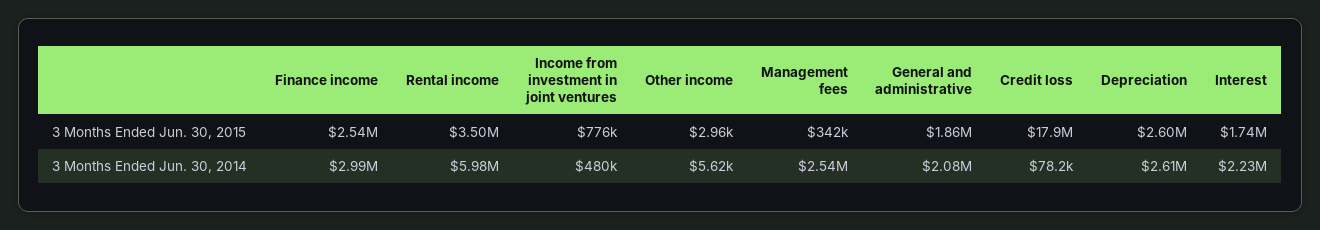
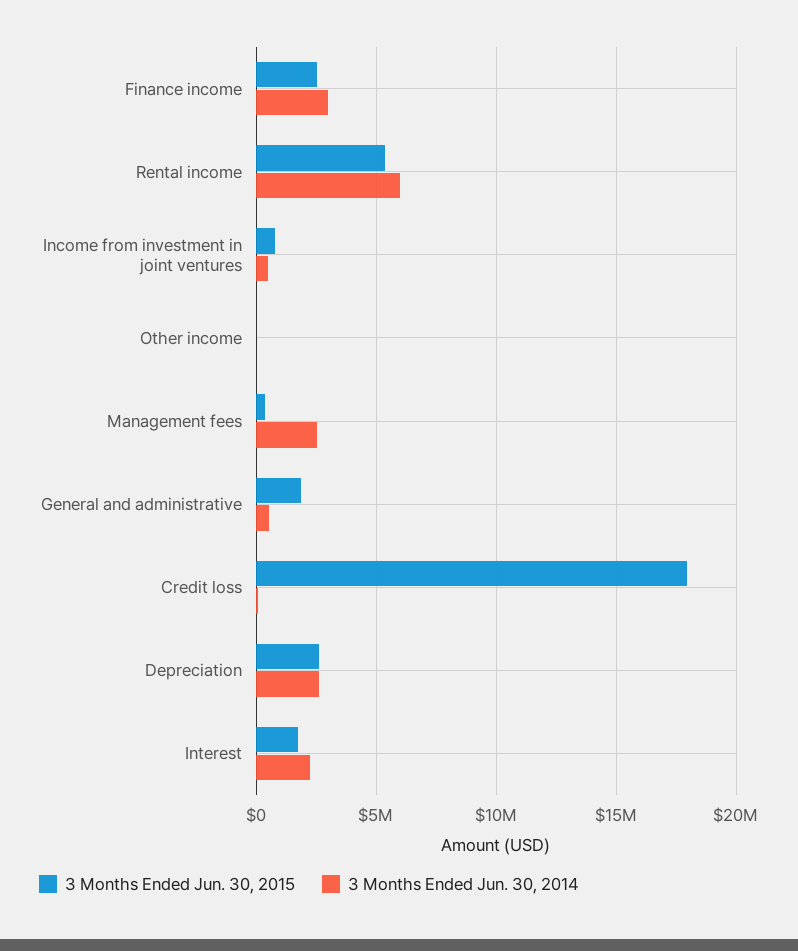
3 Months Ended Jun. 30, 2015, Rental income: 3500000 -> 5500000
3 Months Ended Jun. 30, 2014, General and administrative: 2080000 -> 500000

